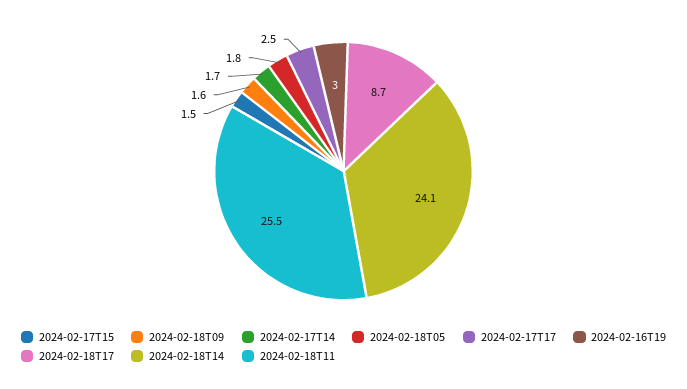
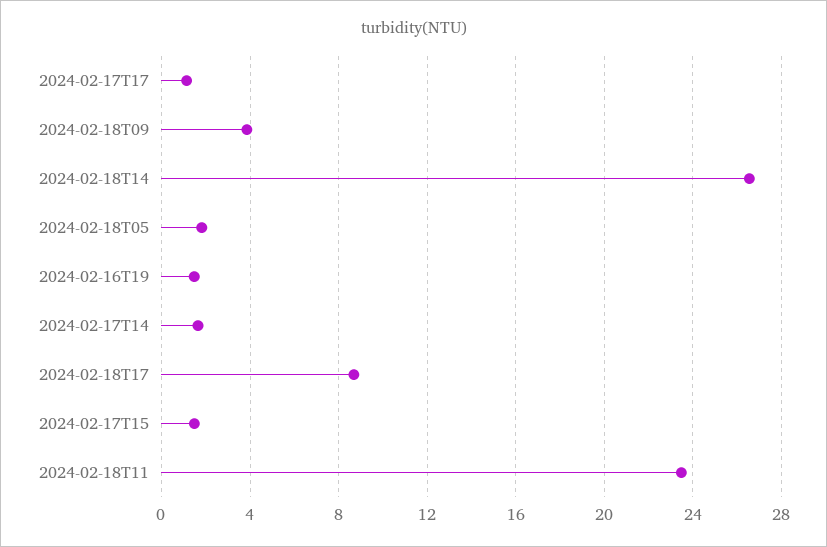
2024-02-18T09: 1.6 -> 4
2024-02-17T17: 2.5 -> 1
2024-02-16T19: 3 -> 1.5
2024-02-18T14: 24.1 -> 26.5
2024-02-18T11: 25.5 -> 23.5

